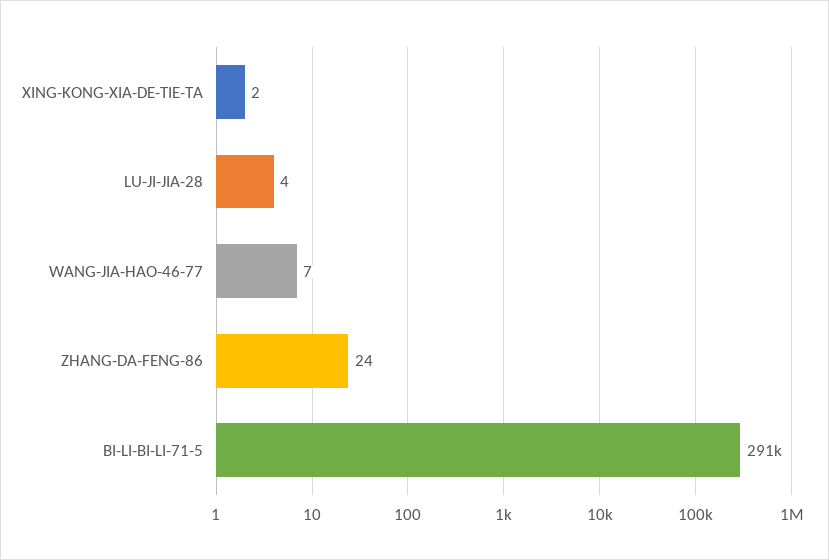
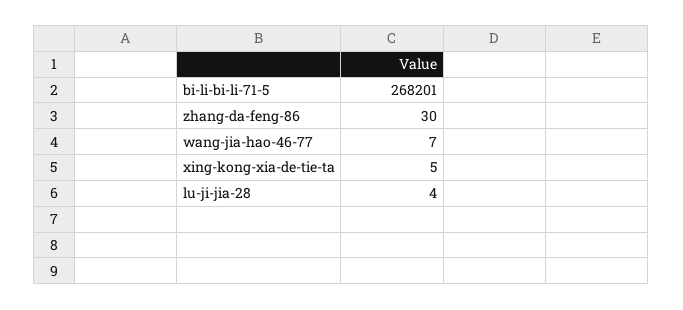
XING-KONG-XIA-DE-TIE-TA: 2 -> 5
ZHANG-DA-FENG-86: 24 -> 30
BI-LI-BI-LI-71-5: 291000 -> 268201

